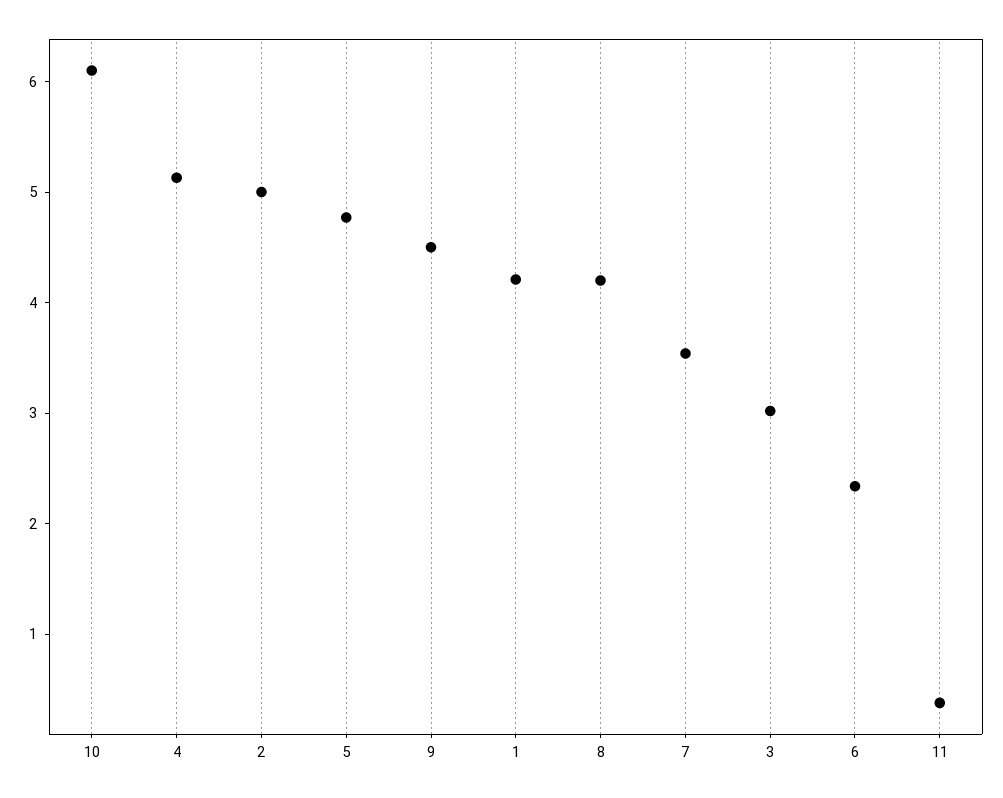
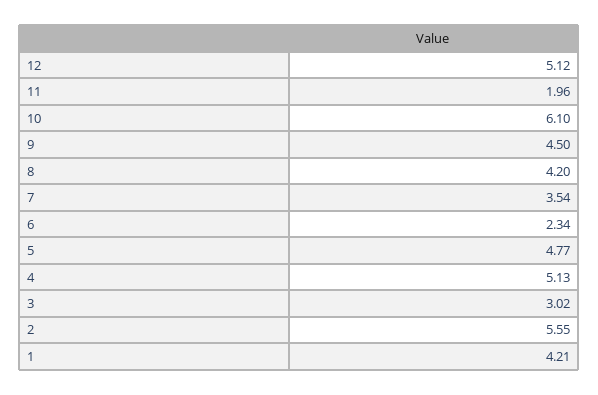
2: 5 -> 5.55
11: 0.4 -> 1.96
12: none -> 5.12

